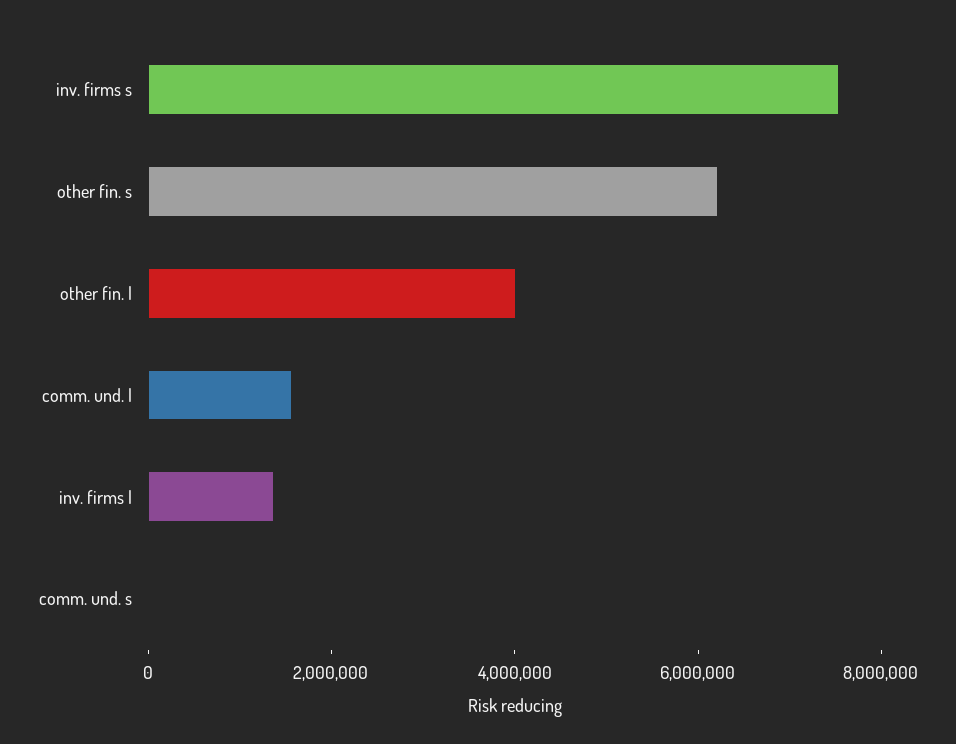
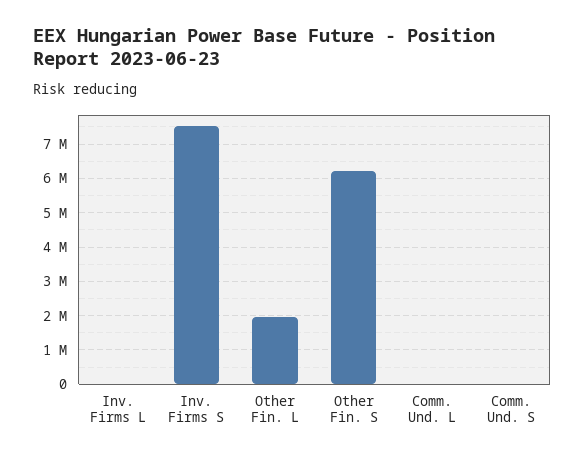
other fin. l: 4000000 -> 2000000
comm. und. l: 1500000 -> 0
inv. firms l: 1500000 -> 0

